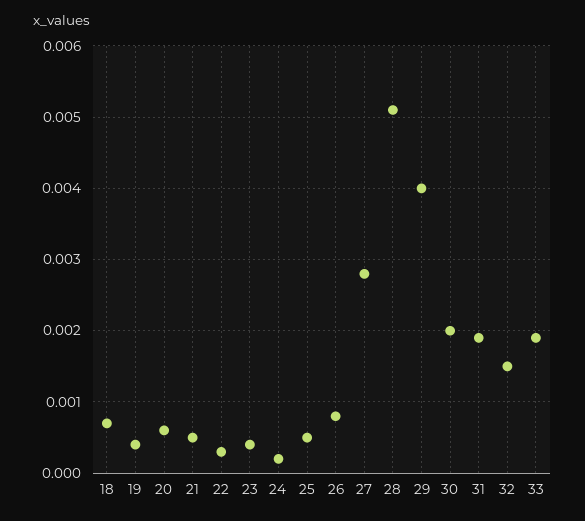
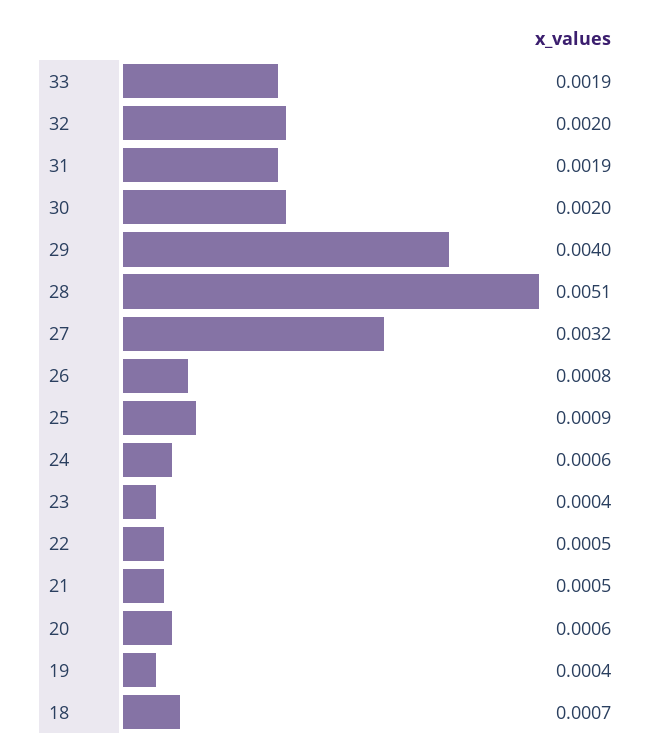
22: 0.0003 -> 0.0005
24: 0.0002 -> 0.0006
25: 0.0005 -> 0.0009
27: 0.0028 -> 0.0032
32: 0.0015 -> 0.002

